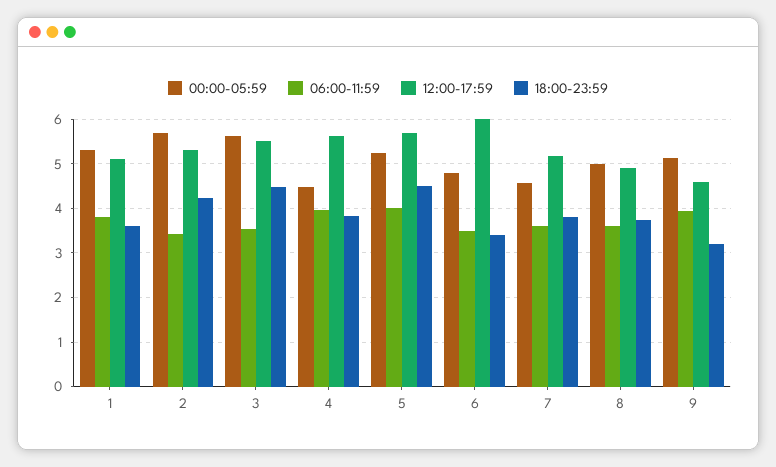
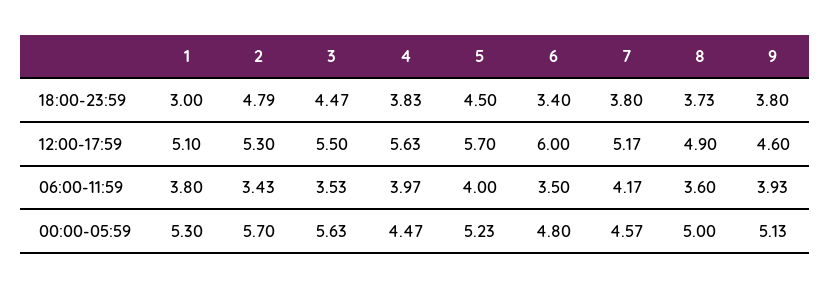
18:00-23:59, 1: 3.6 -> 3
18:00-23:59, 2: 4.2 -> 4.79
06:00-11:59, 7: 3.6 -> 4.17
18:00-23:59, 9: 3.2 -> 3.8

